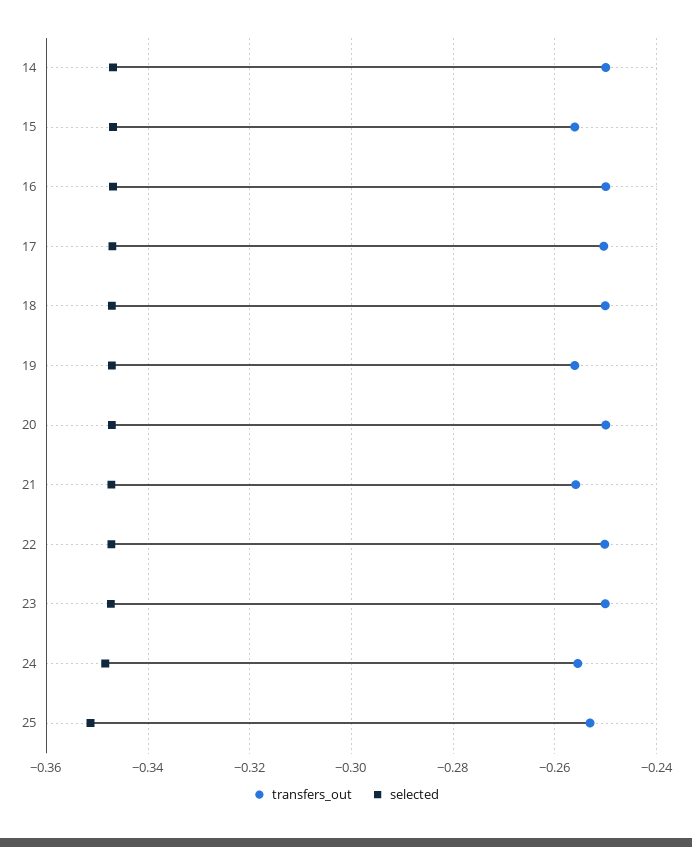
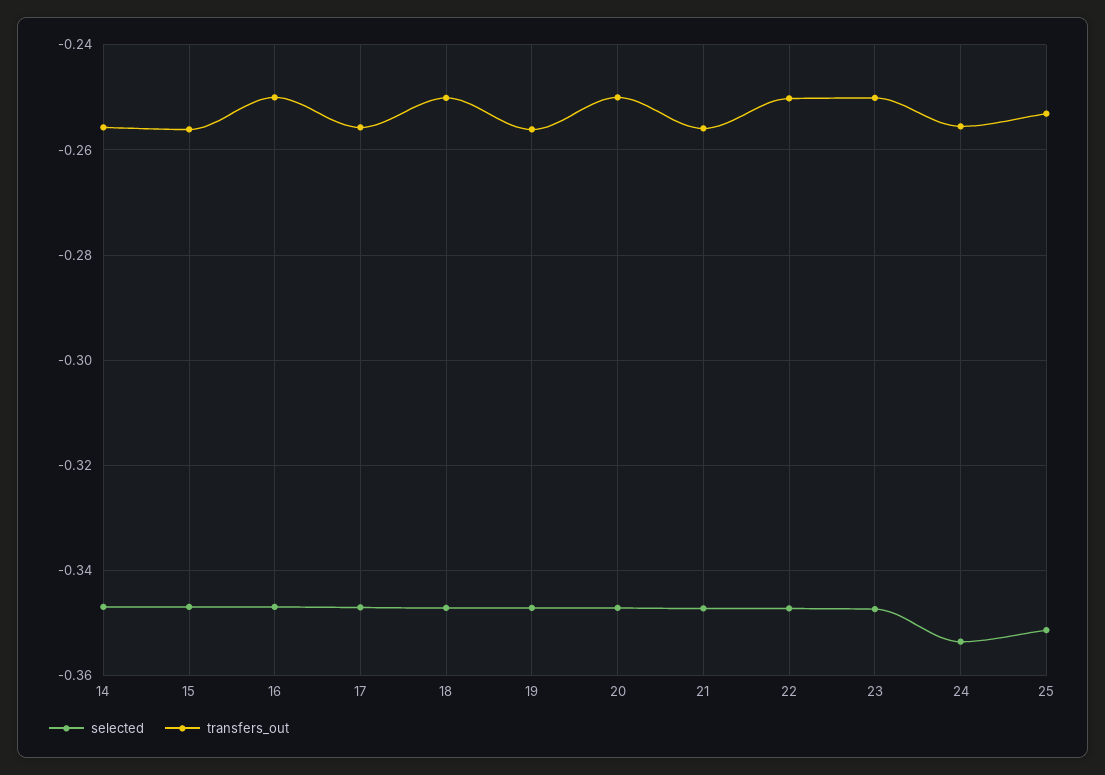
transfers_out, 14: -0.25 -> -0.256
transfers_out, 17: -0.25 -> -0.256
selected, 24: -0.348 -> -0.354

